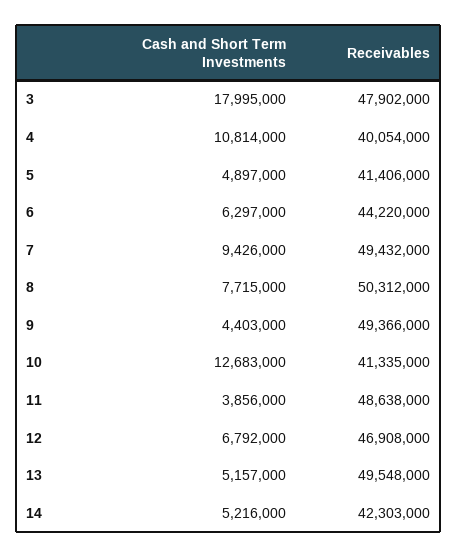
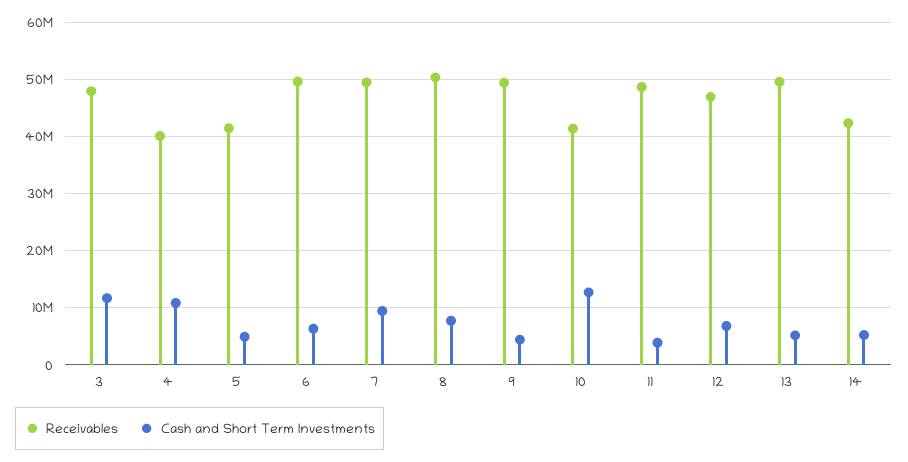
Cash and Short Term Investments, 3: 17995000 -> 12000000
Receivables, 6: 44220000 -> 50000000

